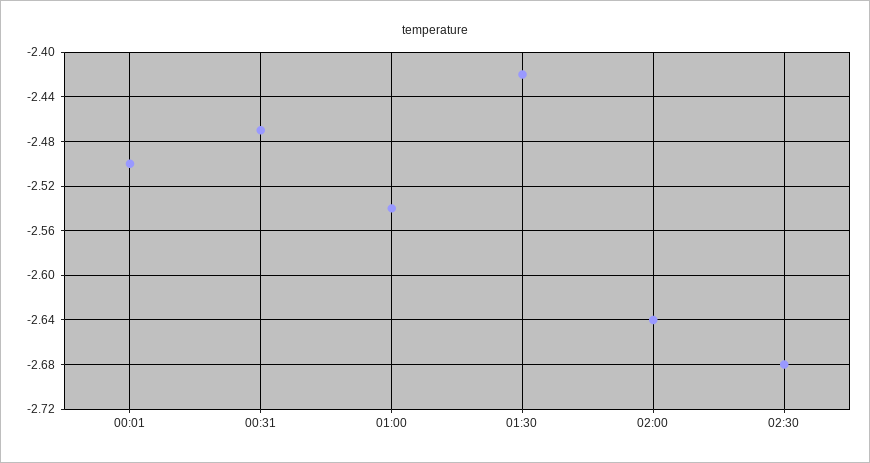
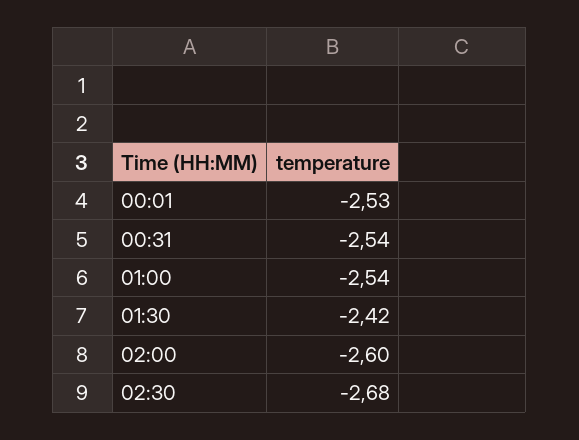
00:01: -2.5 -> -2.53
00:31: -2.47 -> -2.54
02:00: -2.64 -> -2.6

